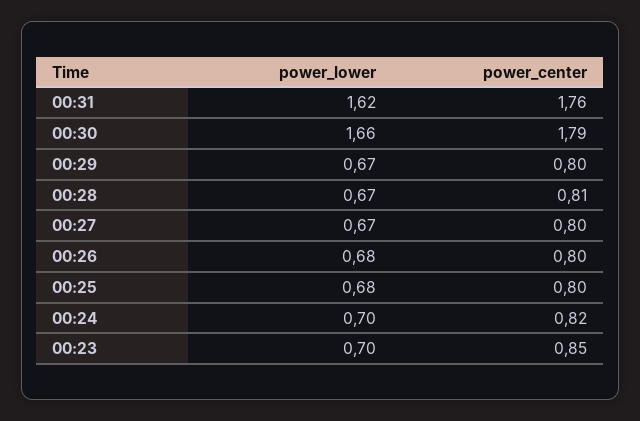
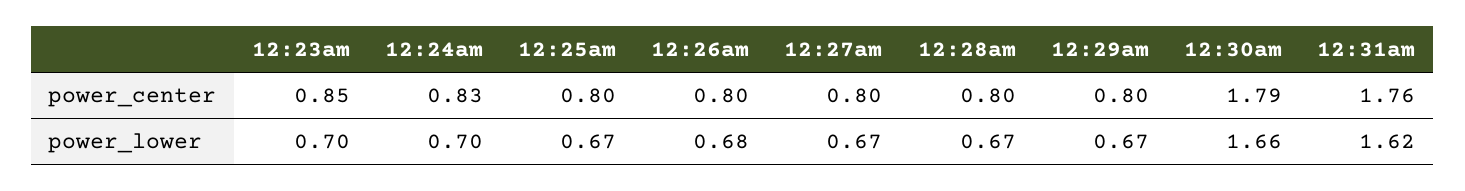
power_center, 00:28: 0.81 -> 0.8
power_lower, 00:25: 0.68 -> 0.67
power_center, 00:24: 0.82 -> 0.83

